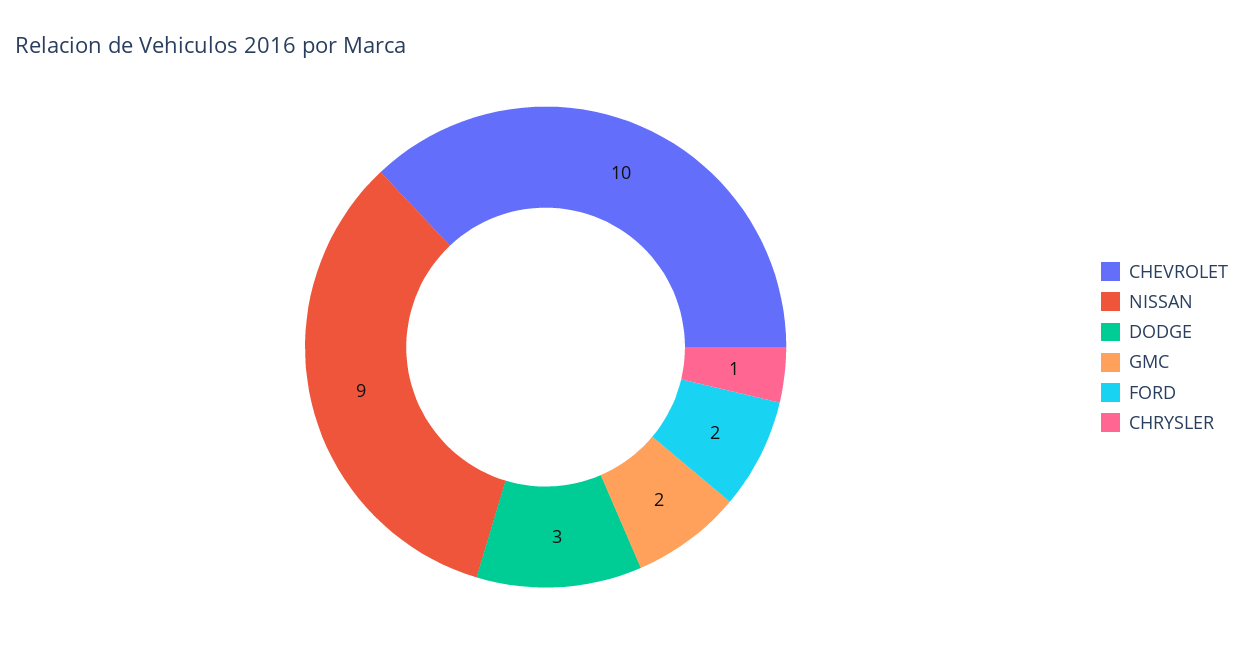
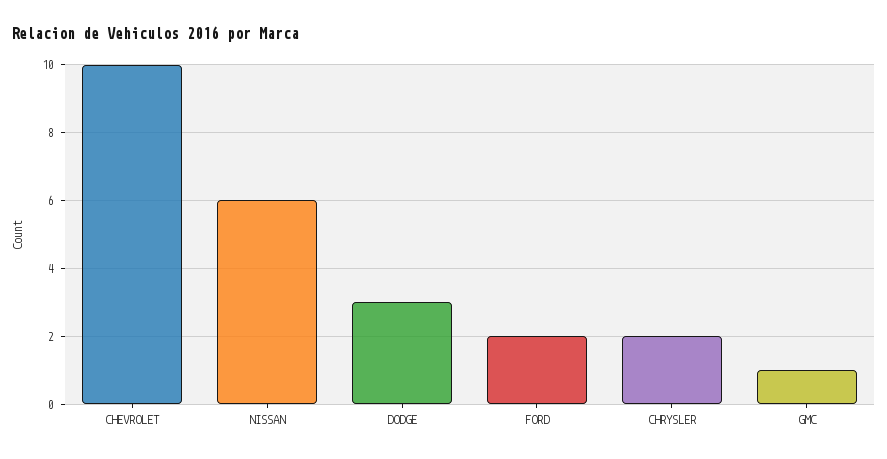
NISSAN: 9 -> 6
GMC: 2 -> 1
CHRYSLER: 1 -> 2

